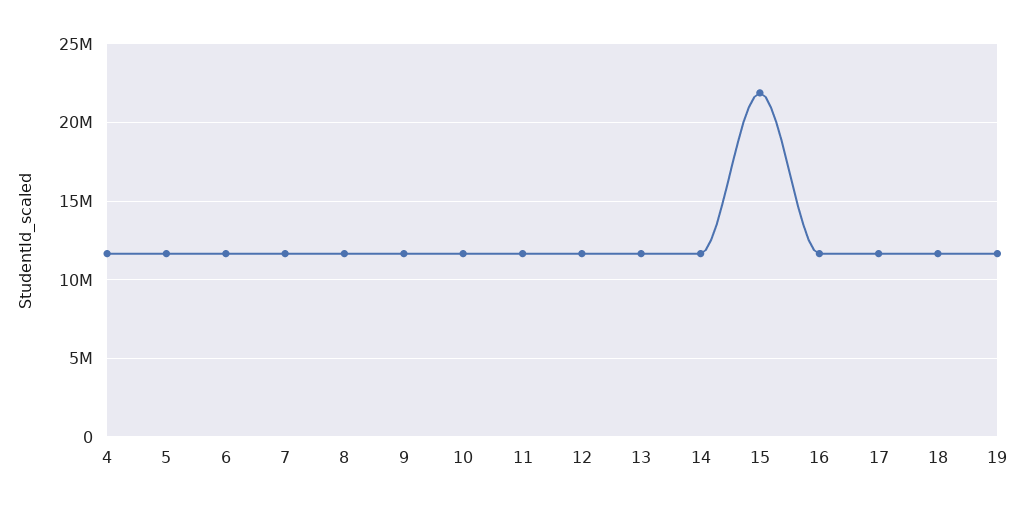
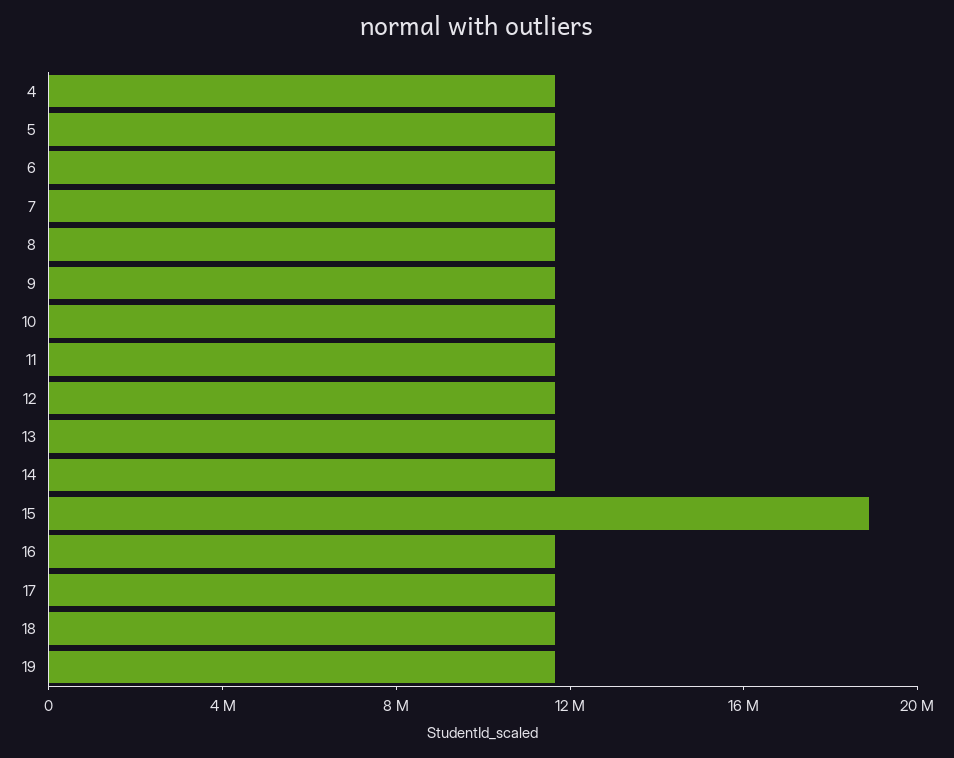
15: 22000000 -> 19000000

